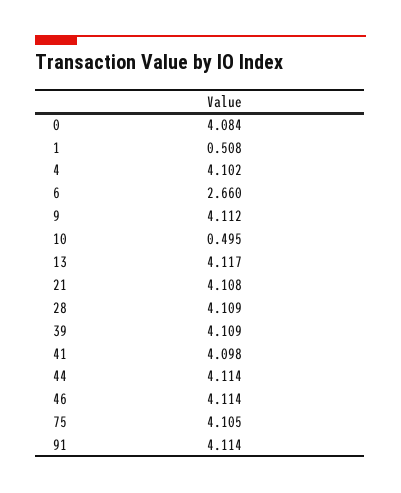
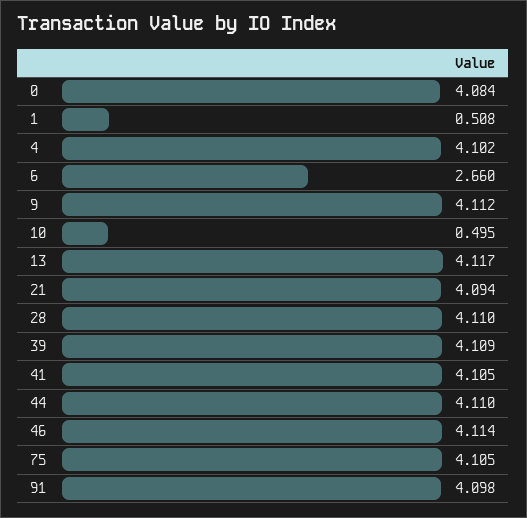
21: 4.108 -> 4.094
28: 4.109 -> 4.11
41: 4.098 -> 4.105
44: 4.114 -> 4.11
91: 4.114 -> 4.098

